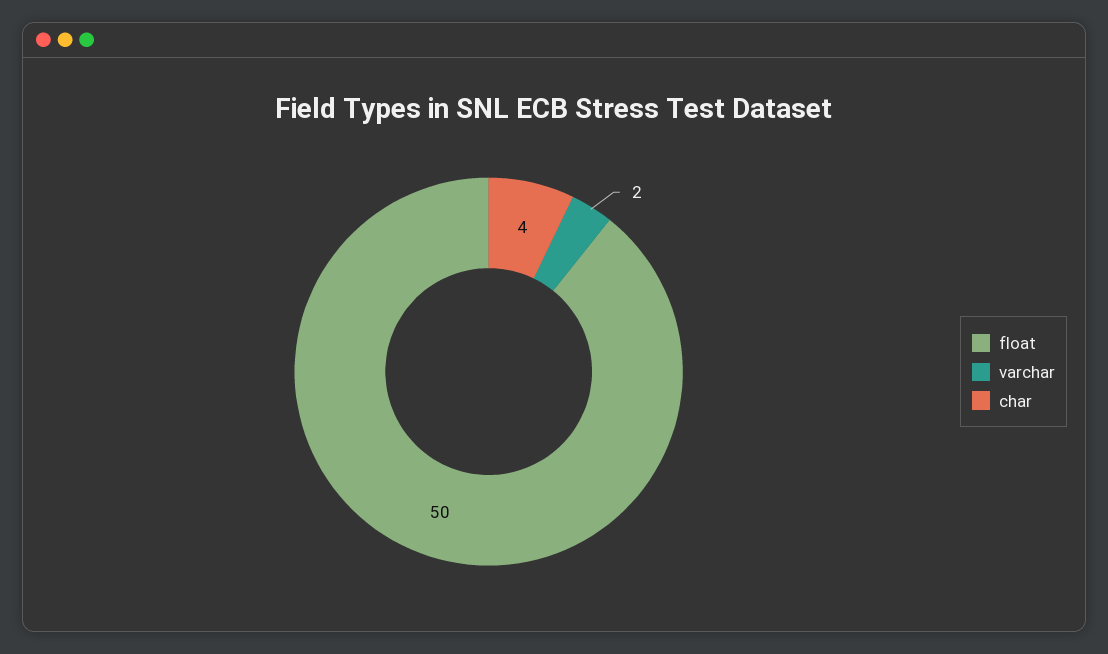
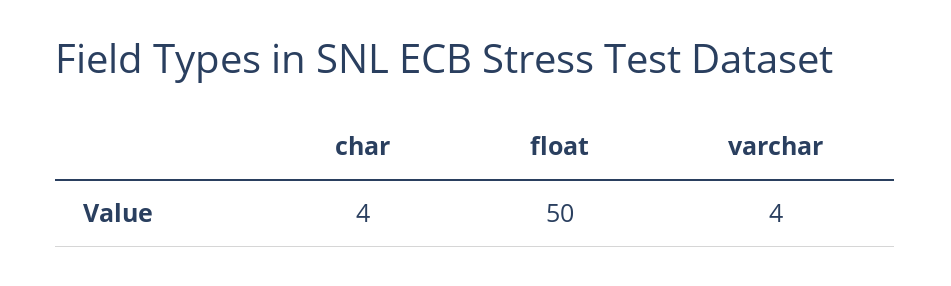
varchar: 2 -> 4

